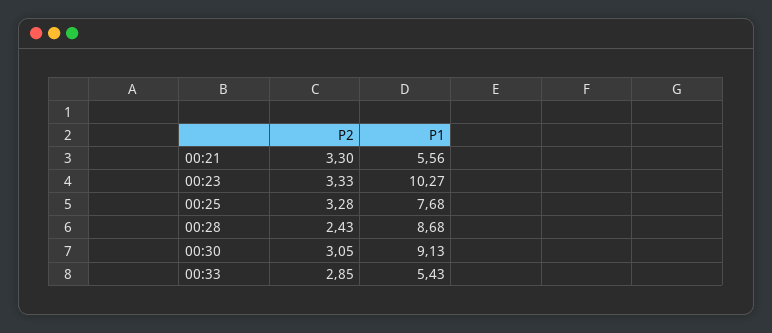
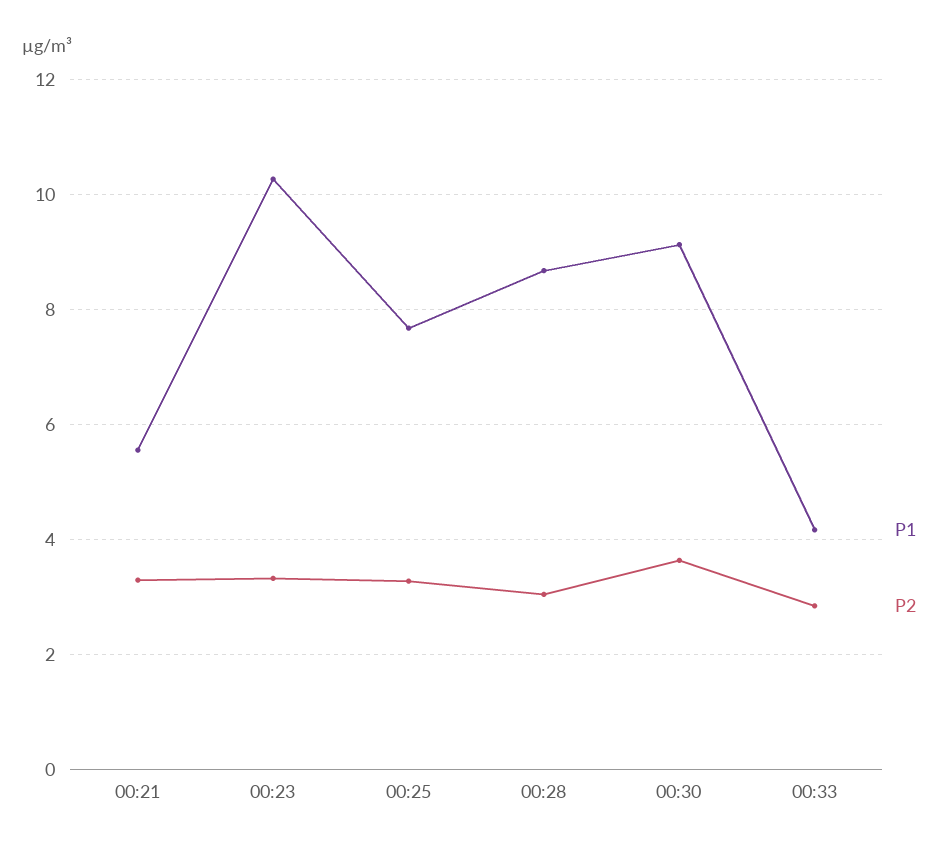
P2, 00:28: 2.43 -> 3
P2, 00:30: 3.05 -> 3.6
P1, 00:33: 5.43 -> 4.2

